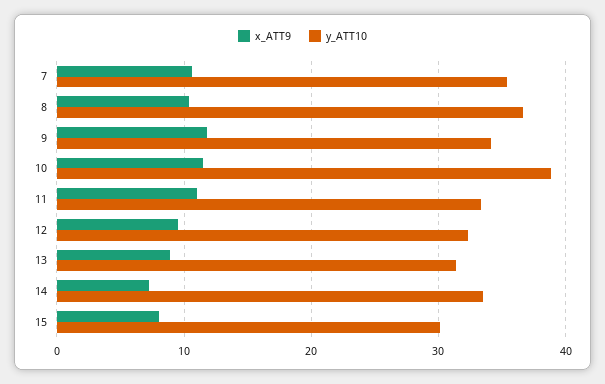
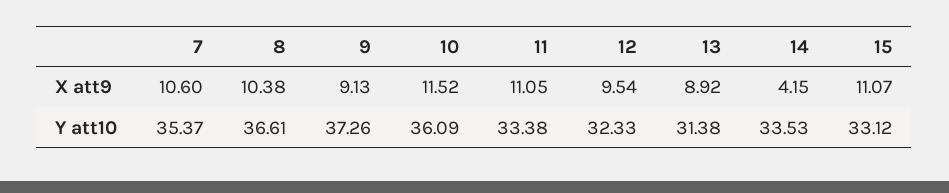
x_ATT9, 9: 12 -> 9.13
y_ATT10, 9: 34 -> 37.26
y_ATT10, 10: 39 -> 36.09
x_ATT9, 14: 7 -> 4.15
x_ATT9, 15: 8 -> 11.07
y_ATT10, 15: 30 -> 33.12

